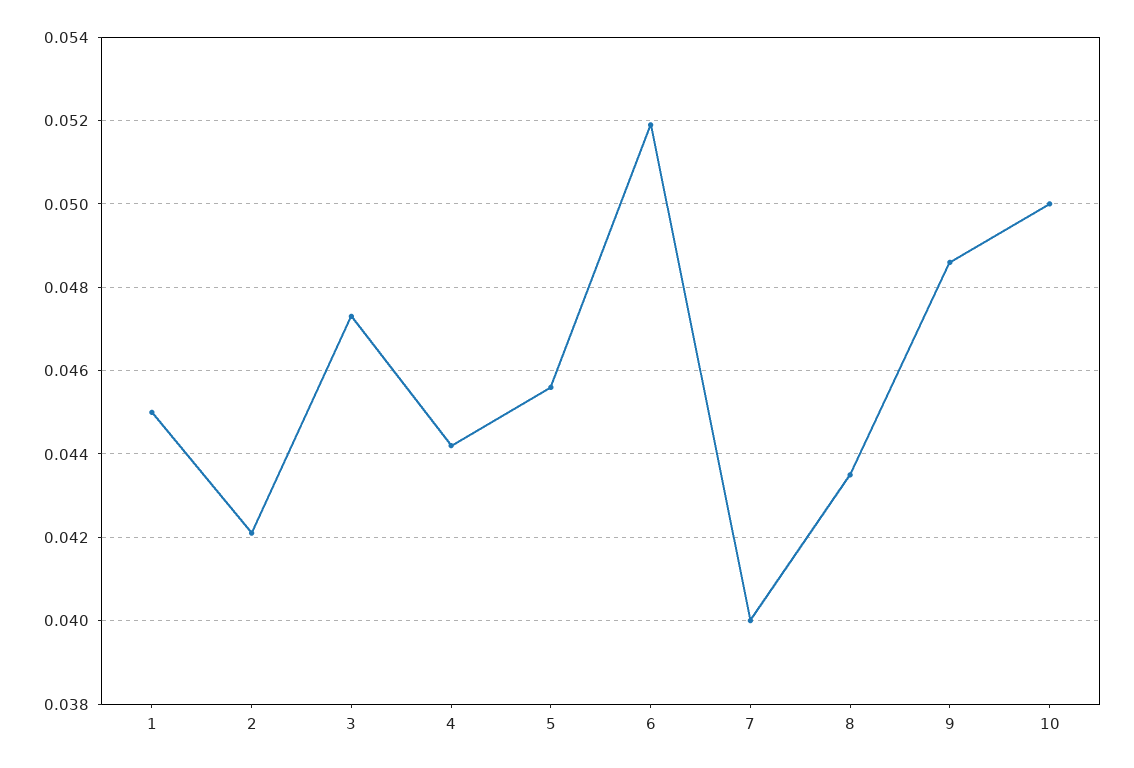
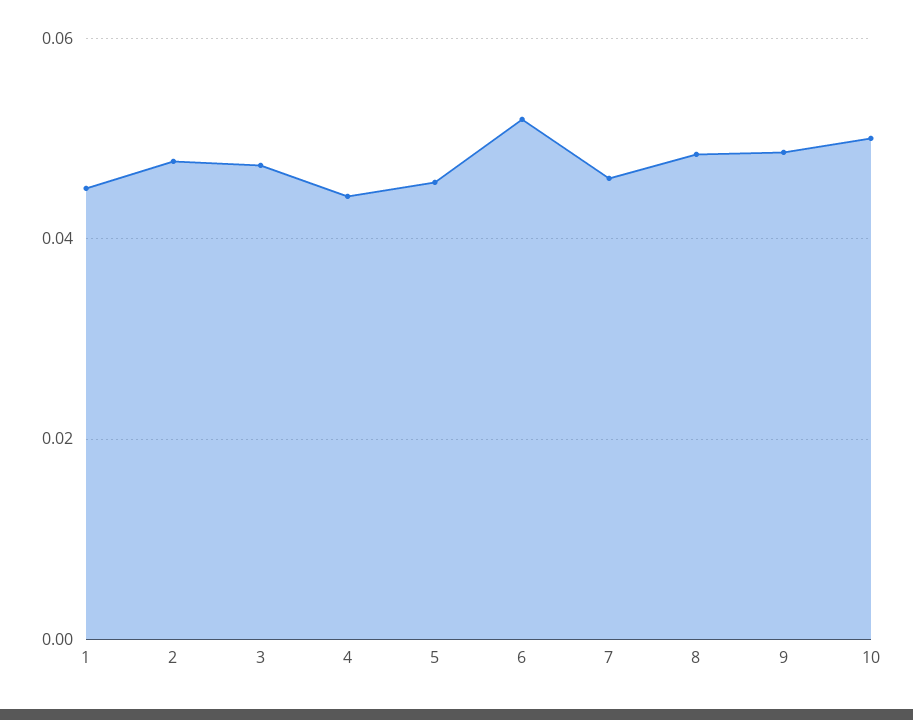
2: 0.042 -> 0.048
7: 0.04 -> 0.046
8: 0.0435 -> 0.048

